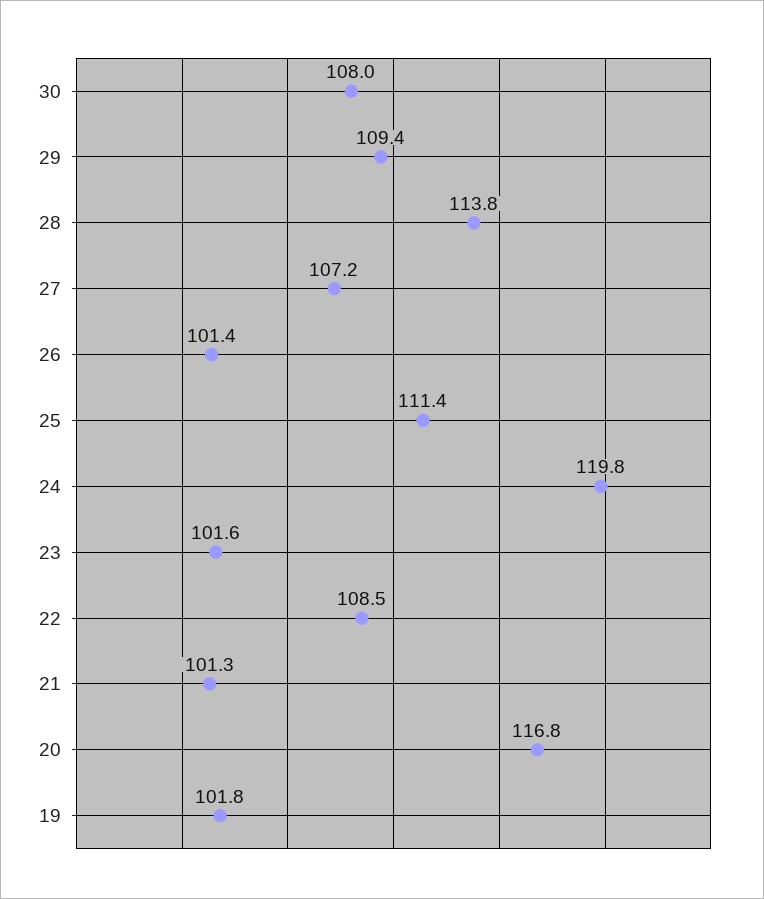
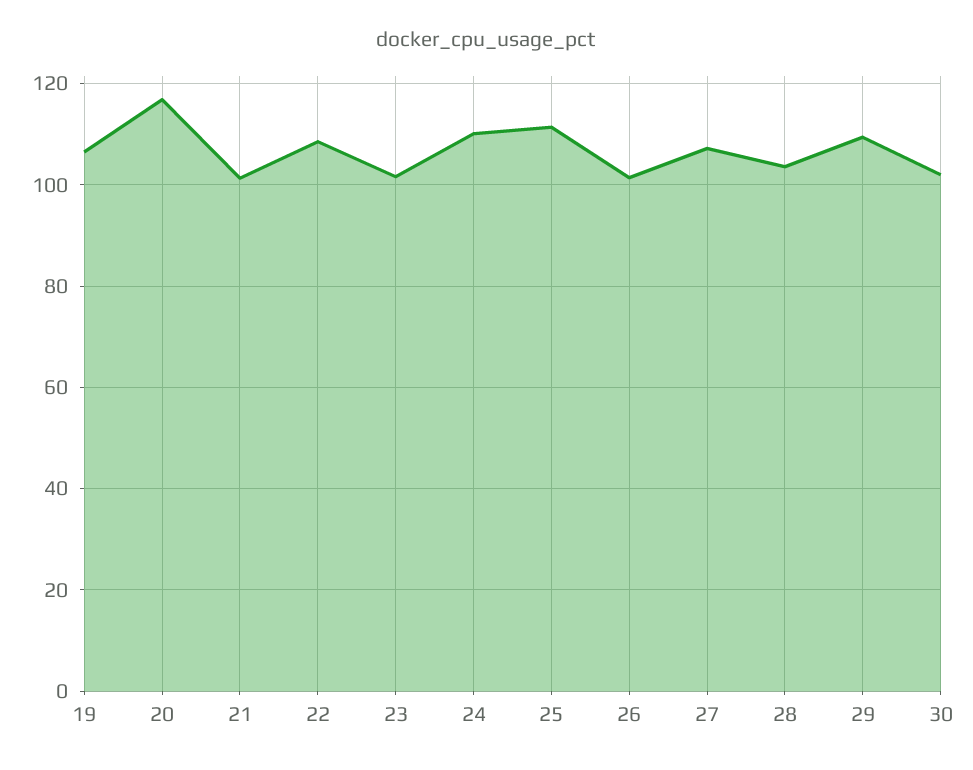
30: 108 -> 102
28: 113.8 -> 104
24: 119.8 -> 110
19: 101.8 -> 106

